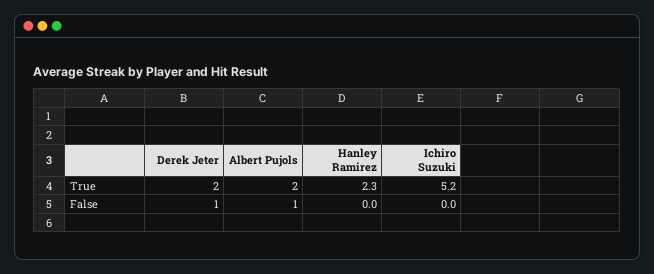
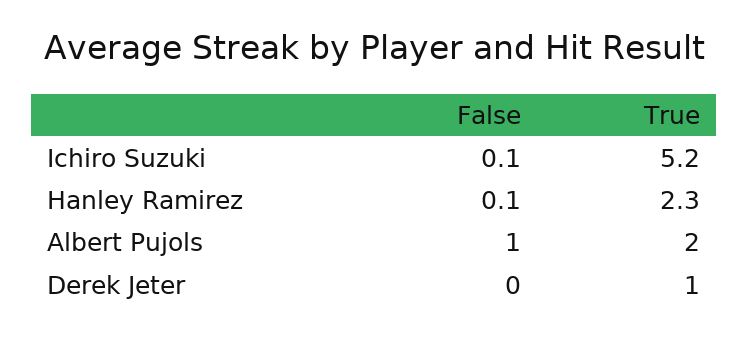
Derek Jeter, True: 2 -> 1
Derek Jeter, False: 1 -> 0
Hanley Ramirez, False: 0 -> 0.1
Ichiro Suzuki, False: 0 -> 0.1

